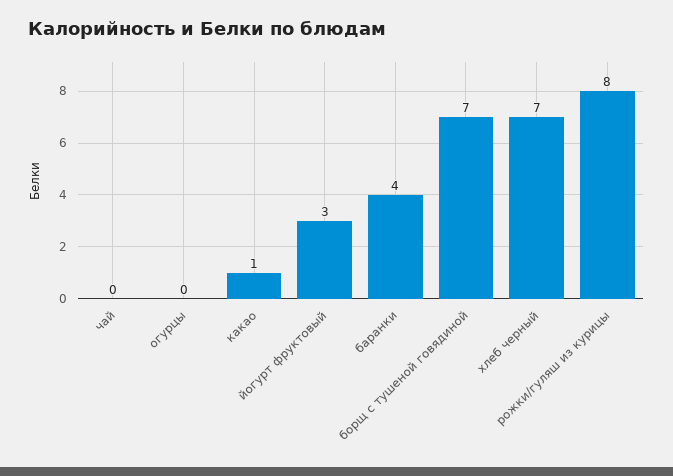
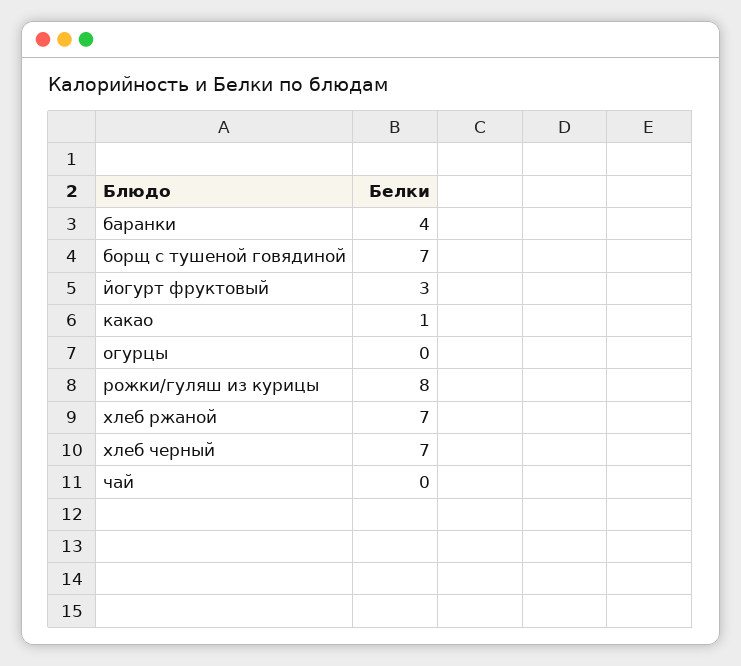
хлеб ржаной: none -> 7

